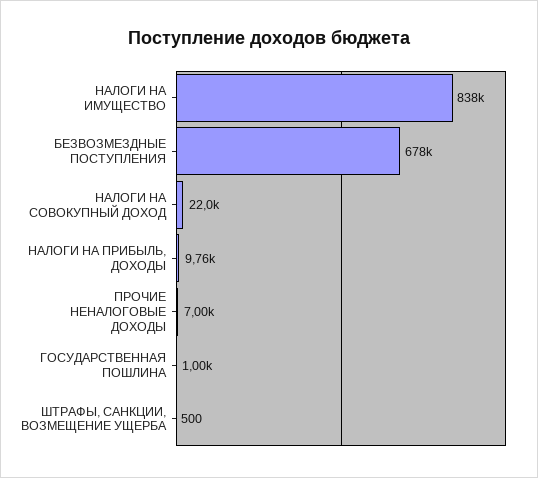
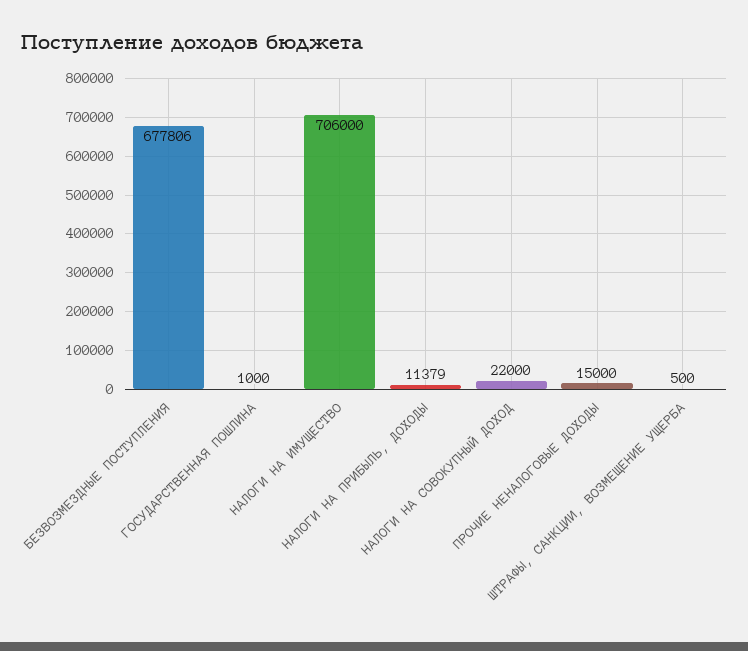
НАЛОГИ НА ИМУЩЕСТВО: 838000 -> 706000
НАЛОГИ НА ПРИБЫЛЬ, ДОХОДЫ: 9760 -> 11379
ПРОЧИЕ НЕНАЛОГОВЫЕ ДОХОДЫ: 7000 -> 15000

